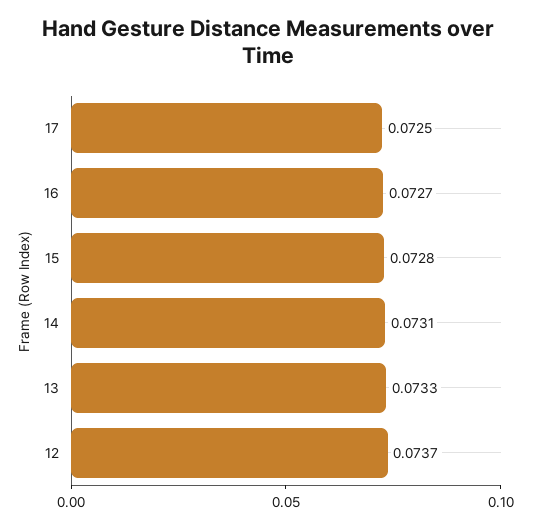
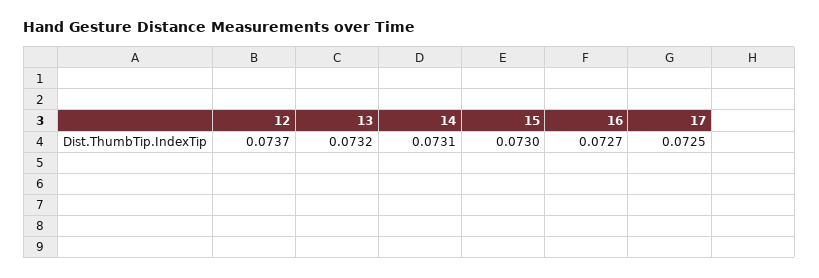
15: 0.0728 -> 0.073
13: 0.0733 -> 0.0732

